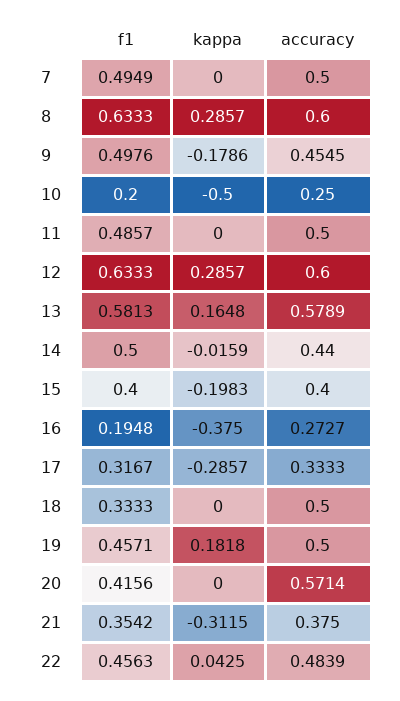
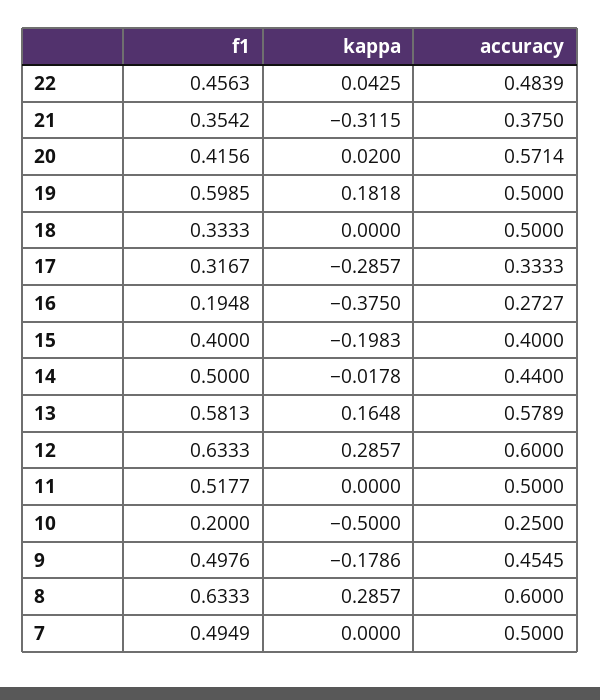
f1, 11: 0.4857 -> 0.5177
kappa, 14: -0.0159 -> -0.0178
f1, 19: 0.4571 -> 0.5985
kappa, 20: 0 -> 0.02

